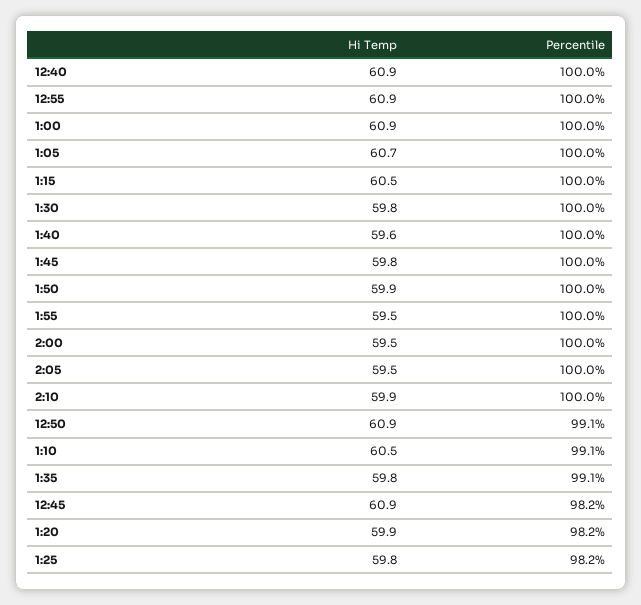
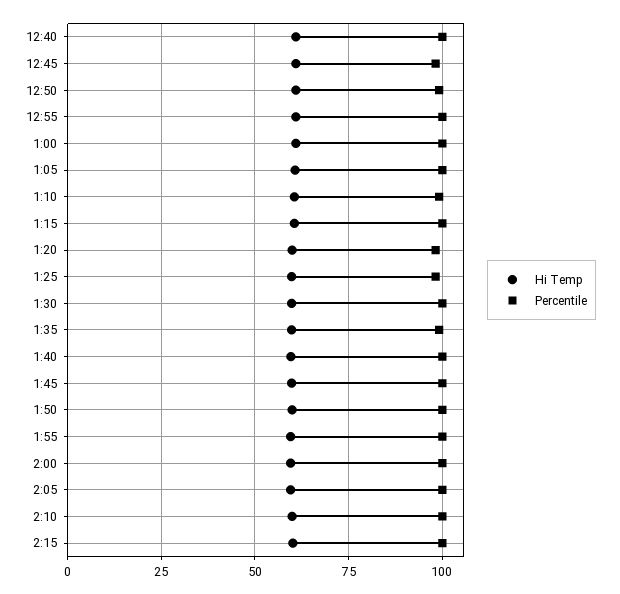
Hi Temp, 2:15: none -> 60
Percentile, 2:15: none -> 100

